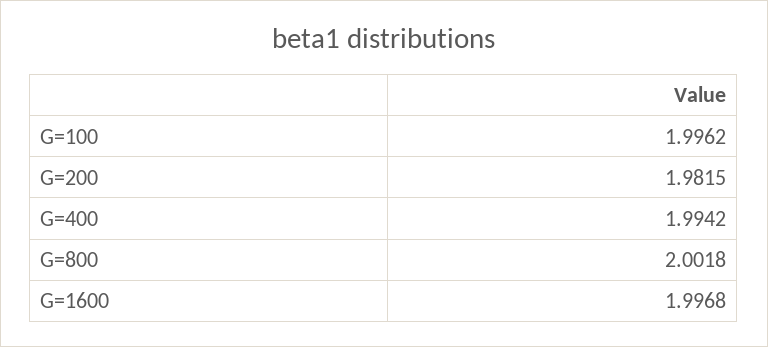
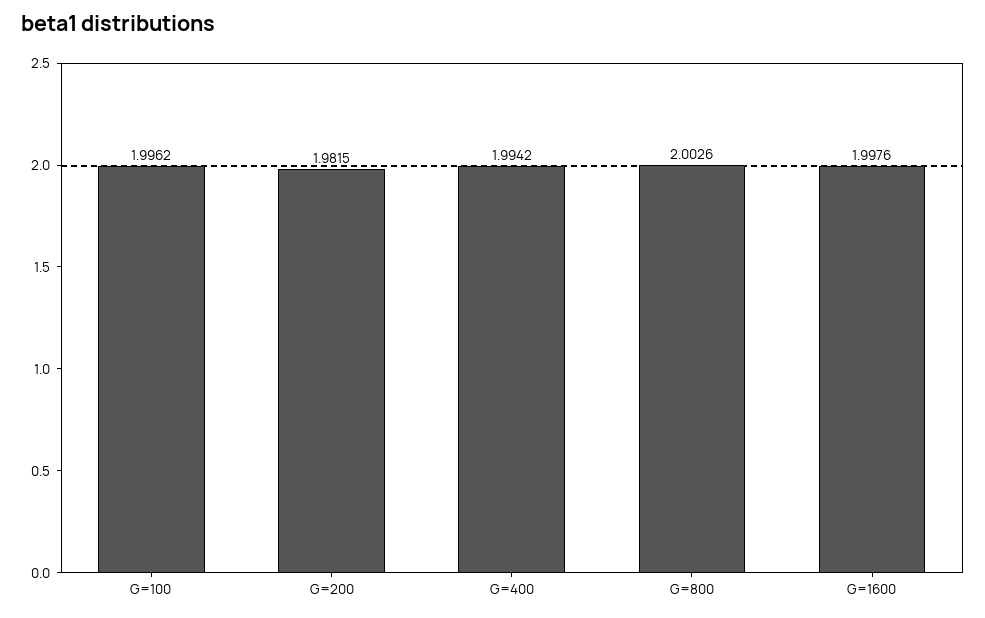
G=800: 2.0018 -> 2.0026
G=1600: 1.9968 -> 1.9976

